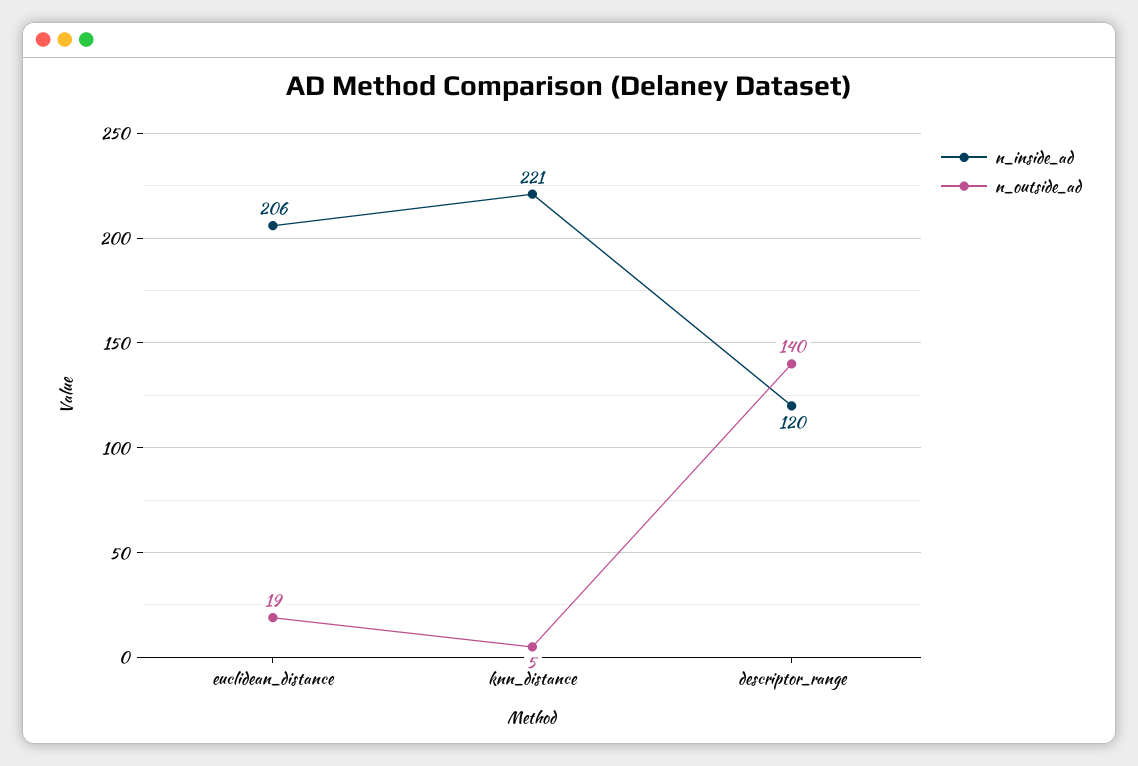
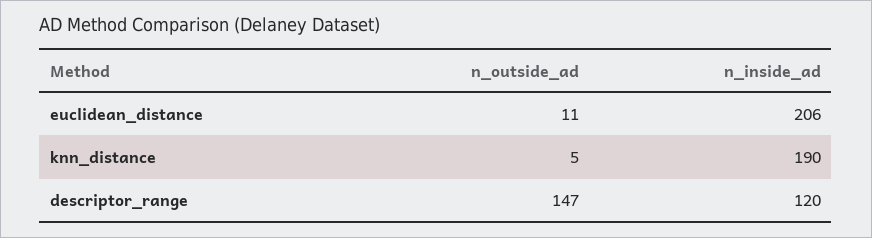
n_outside_ad, euclidean_distance: 19 -> 11
n_inside_ad, knn_distance: 221 -> 190
n_outside_ad, descriptor_range: 140 -> 147

